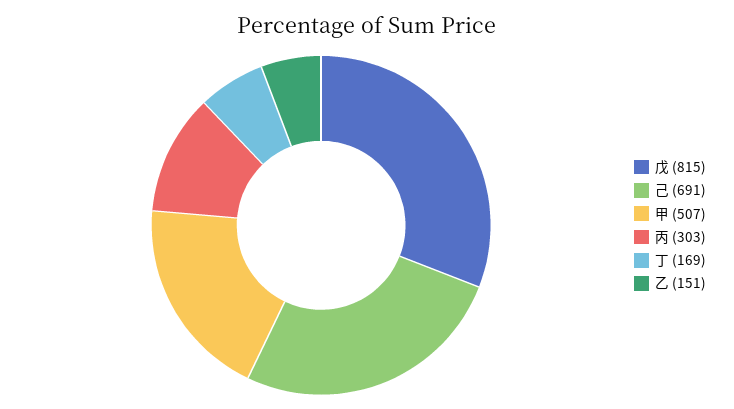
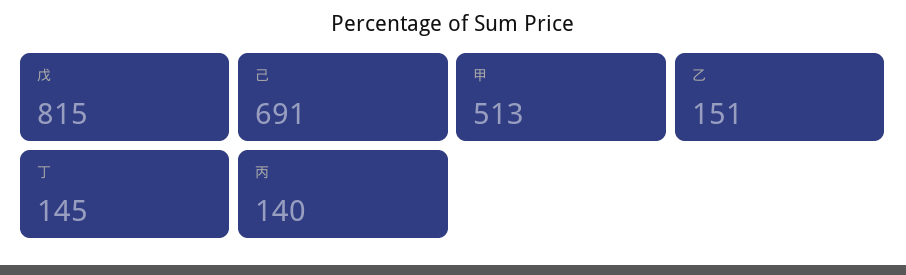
甲: 507 -> 513
丙: 303 -> 140
丁: 169 -> 145

